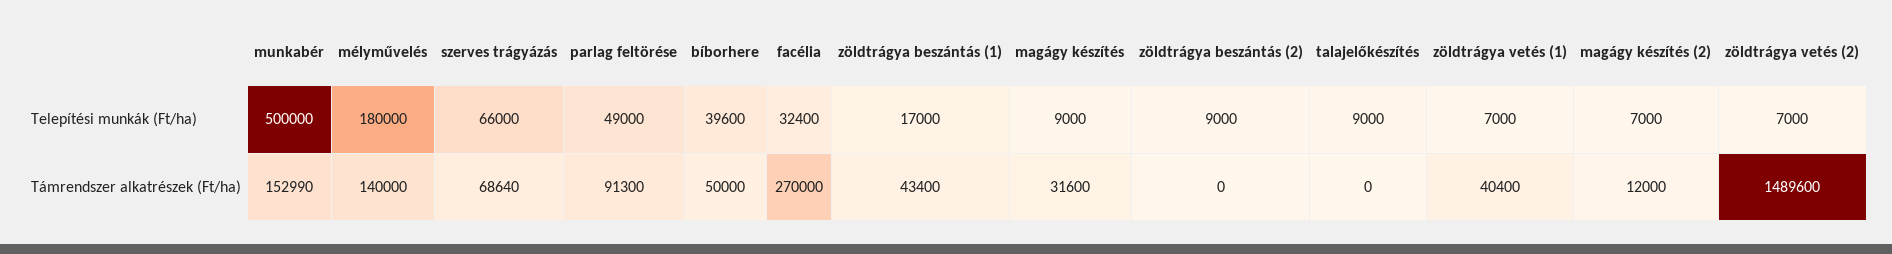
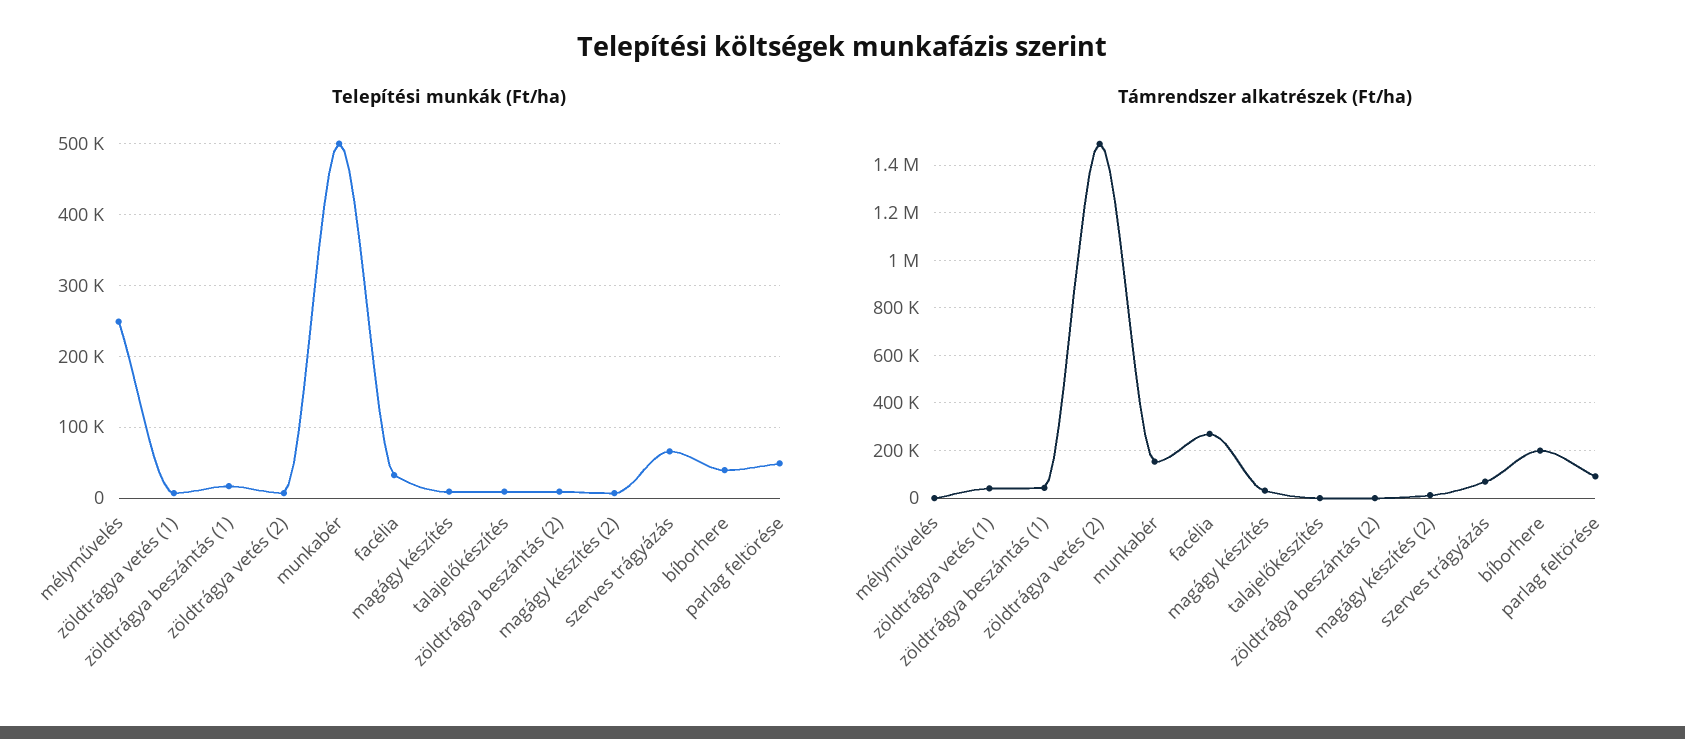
Telepítési munkák (Ft/ha), mélyművelés: 180000 -> 250000
Támrendszer alkatrészek (Ft/ha), mélyművelés: 140000 -> 0
Támrendszer alkatrészek (Ft/ha), bíborhere: 50000 -> 200000

